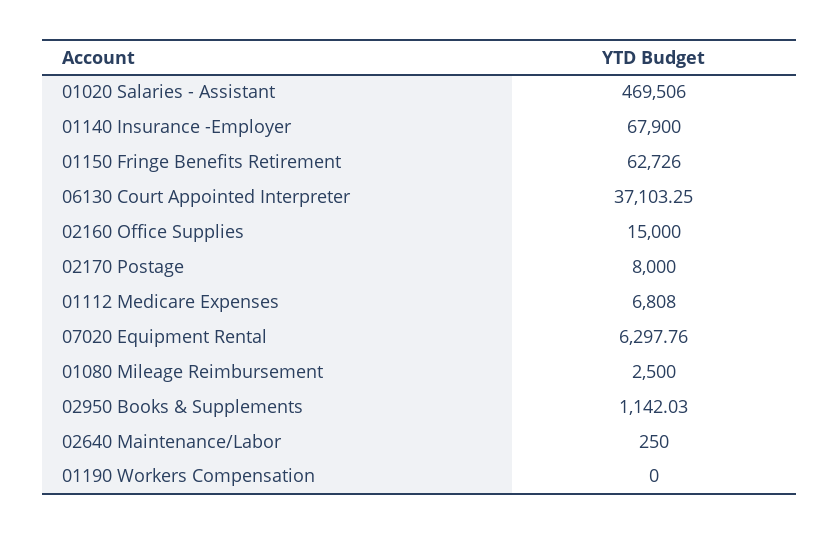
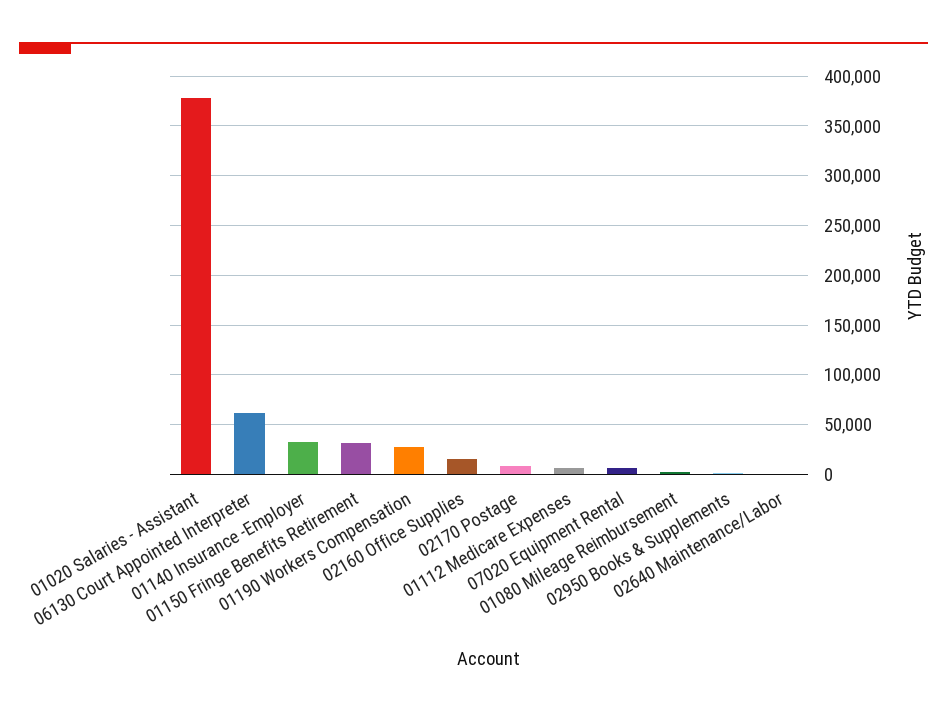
01020 Salaries - Assistant: 469506 -> 380000
01140 Insurance -Employer: 67900 -> 30000
01150 Fringe Benefits Retirement: 62726 -> 30000
06130 Court Appointed Interpreter: 37103.25 -> 60000
01190 Workers Compensation: 0 -> 30000

